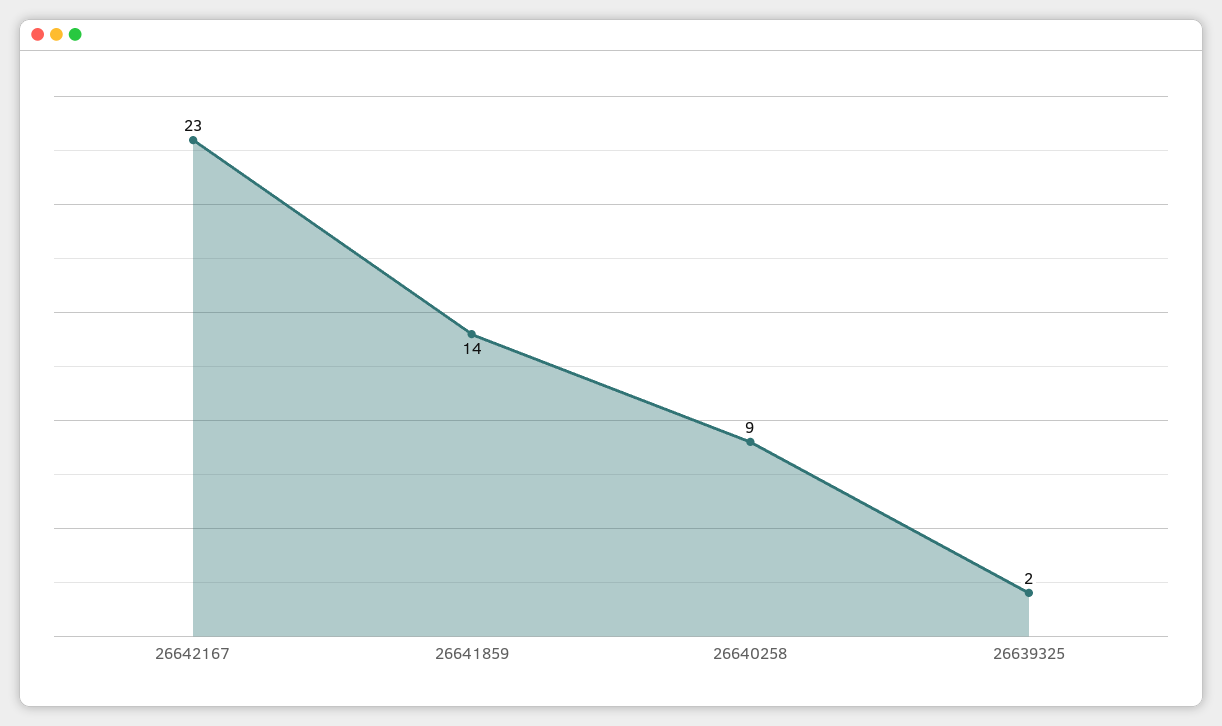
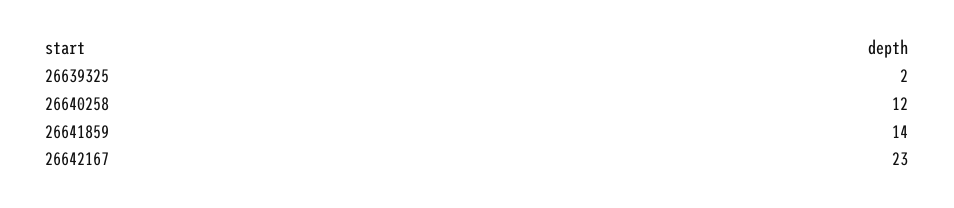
26640258: 9 -> 12

